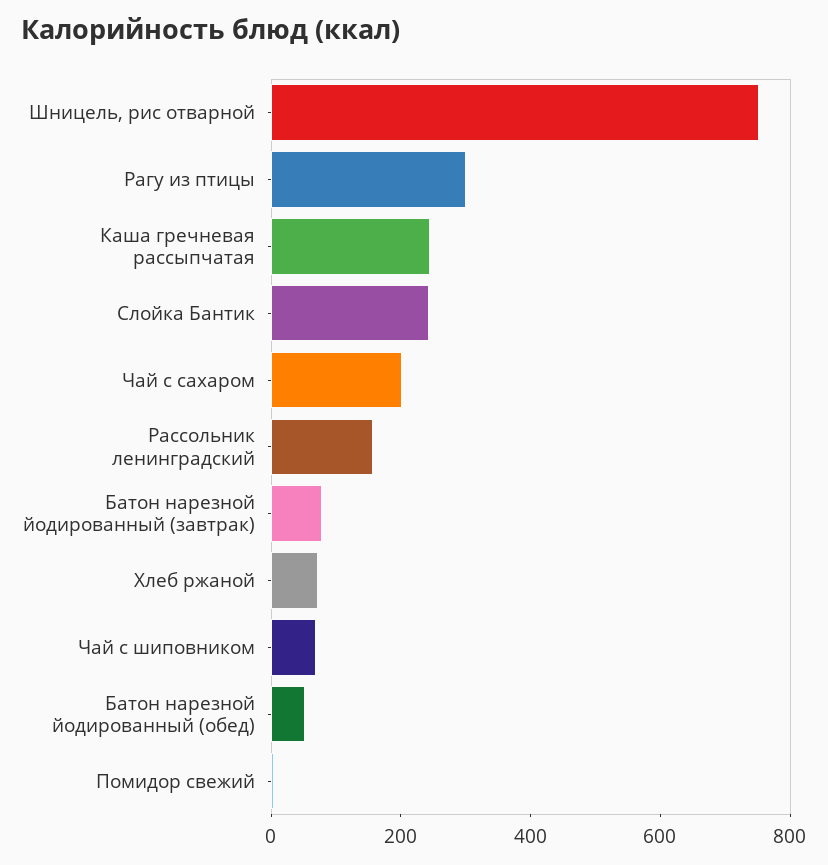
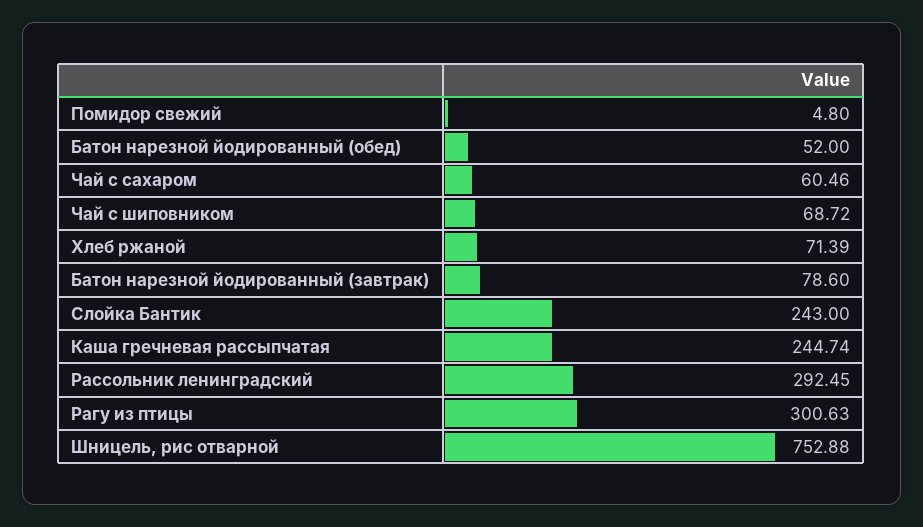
Чай с сахаром: 200 -> 60.46
Рассольник ленинградский: 150 -> 292.45

